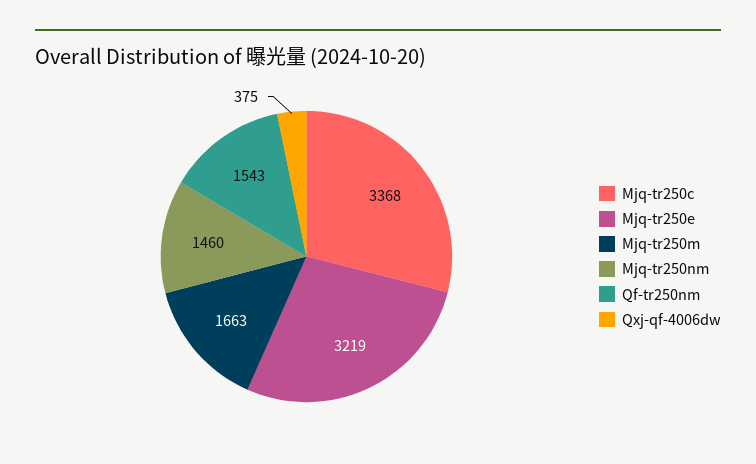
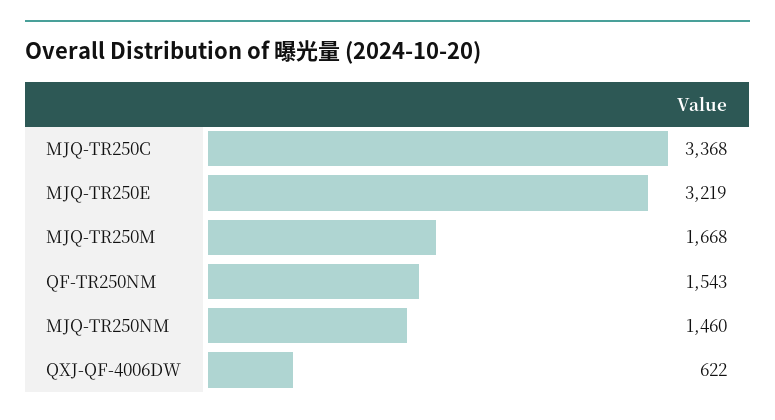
Mjq-tr250m: 1663 -> 1668
Qxj-qf-4006dw: 375 -> 622

